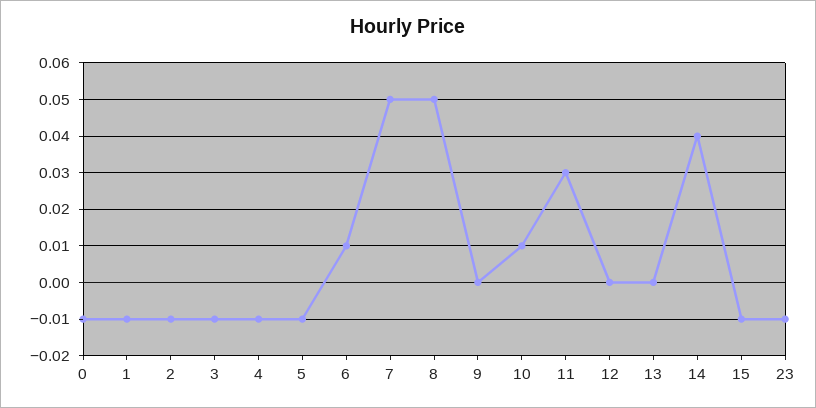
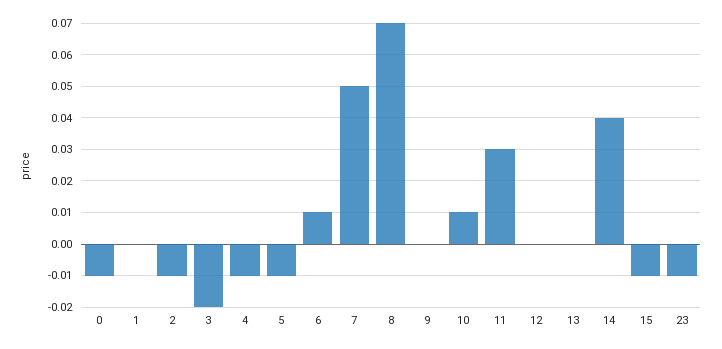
1: -0.01 -> 0
3: -0.01 -> -0.02
8: 0.05 -> 0.07

